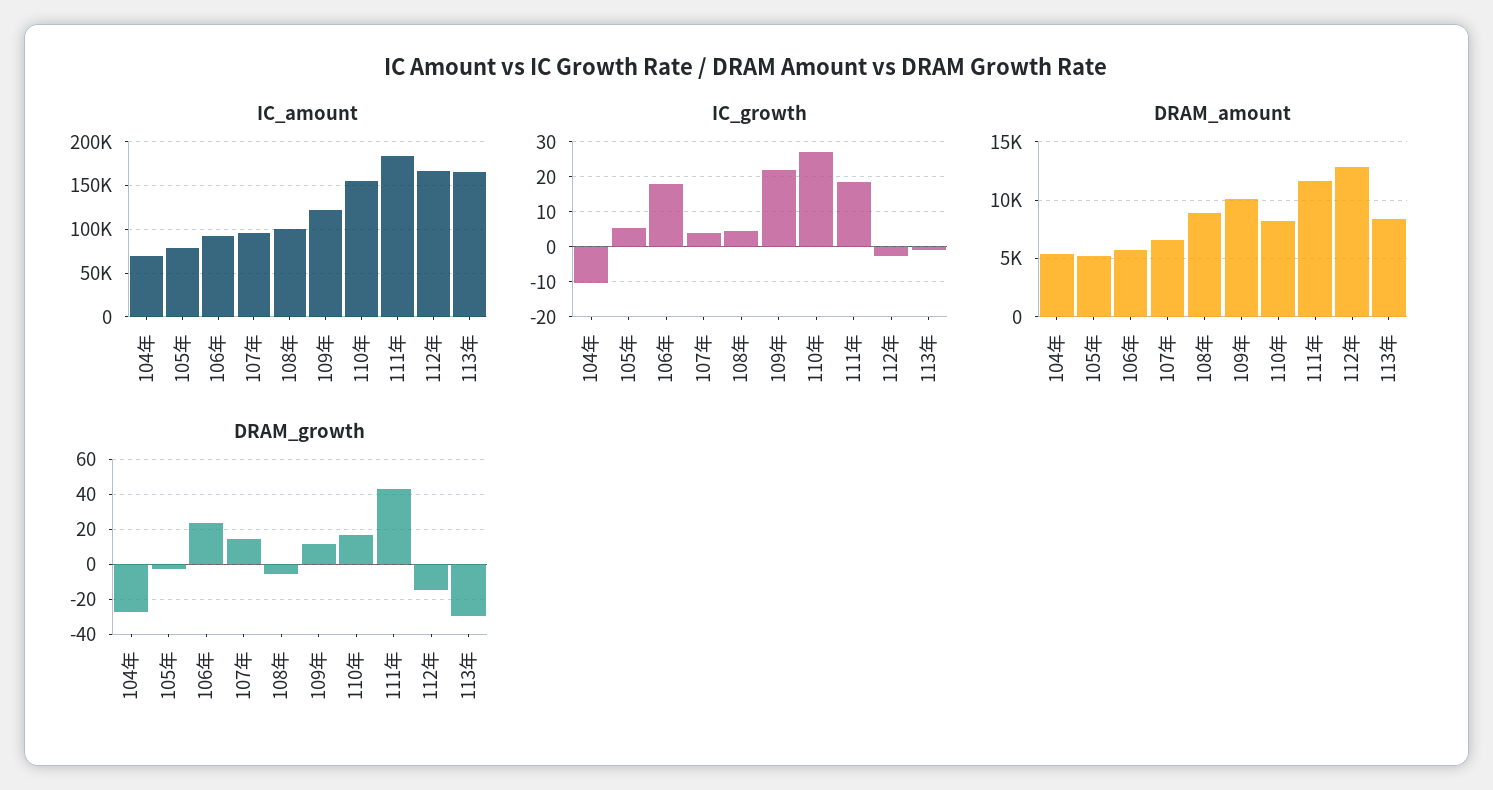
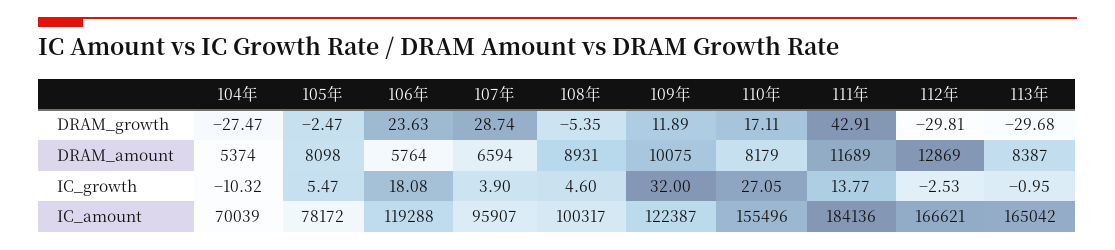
IC_amount, 106年: 90000 -> 119288
IC_growth, 109年: 22 -> 32
IC_growth, 111年: 18 -> 13.77
DRAM_amount, 105年: 5000 -> 8098
DRAM_growth, 107年: 15 -> 28.74
DRAM_growth, 112年: -15 -> -29.81

